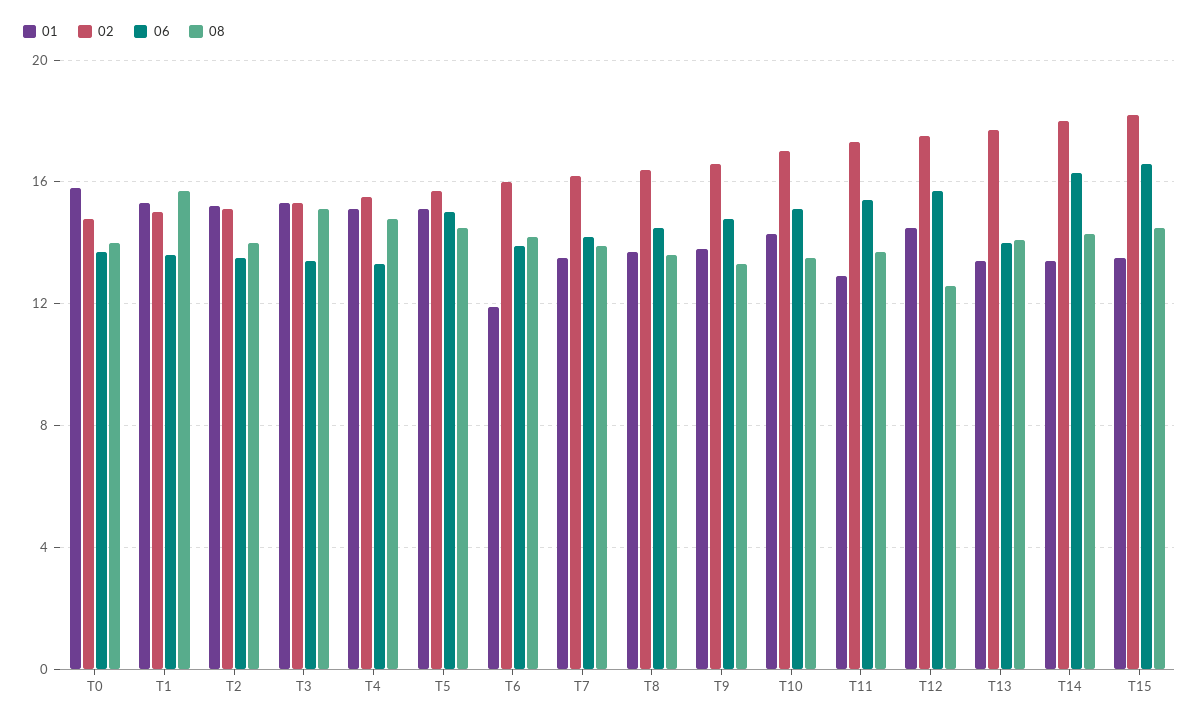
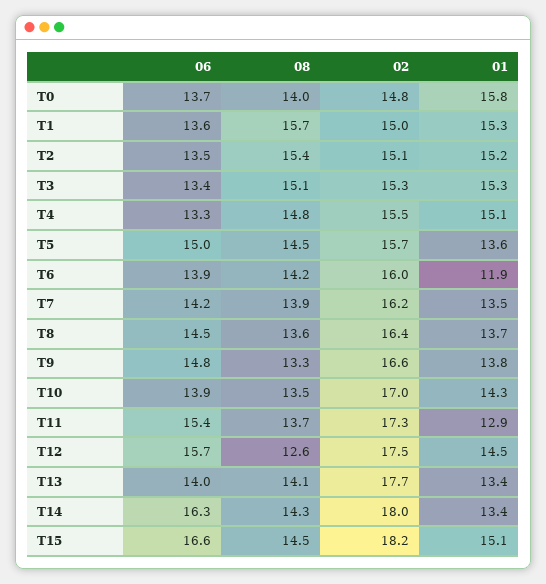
08, T2: 14 -> 15.4
01, T5: 15 -> 13.6
06, T10: 15 -> 13.9
01, T15: 13.5 -> 15.1

